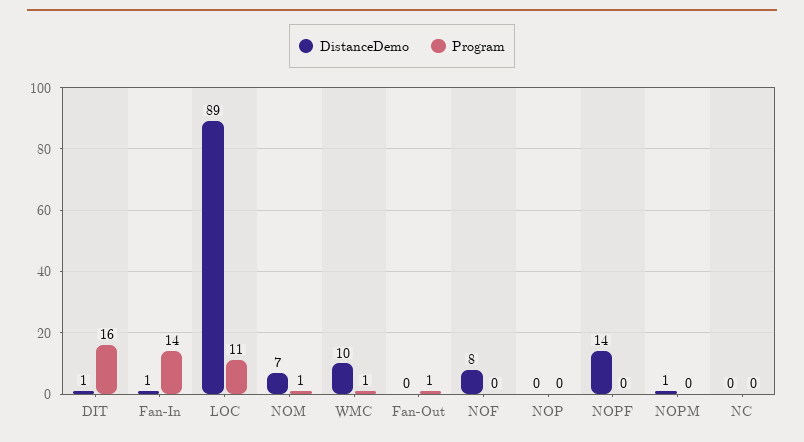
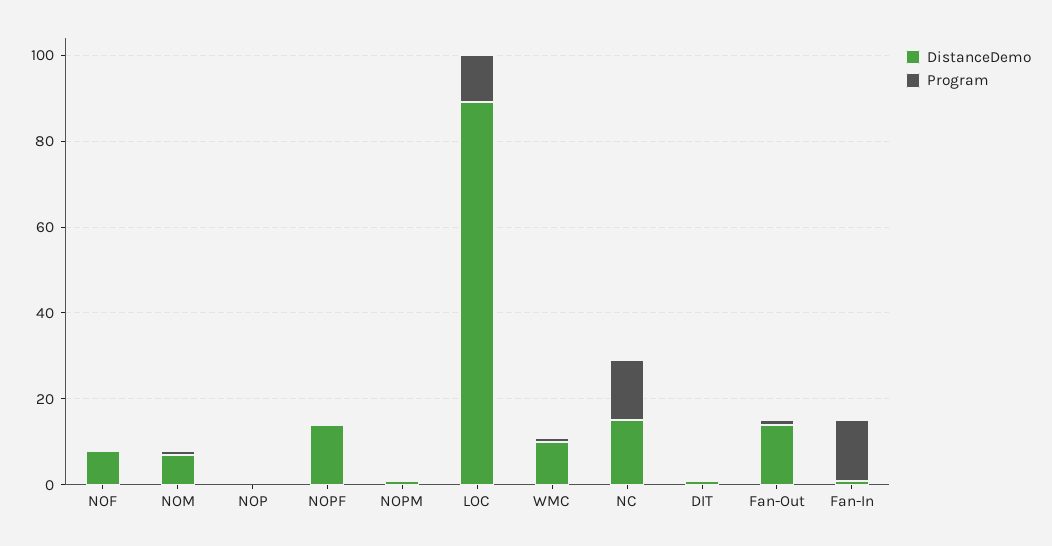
Program, DIT: 16 -> 0
DistanceDemo, Fan-Out: 0 -> 15
DistanceDemo, NC: 0 -> 15
Program, NC: 0 -> 15

